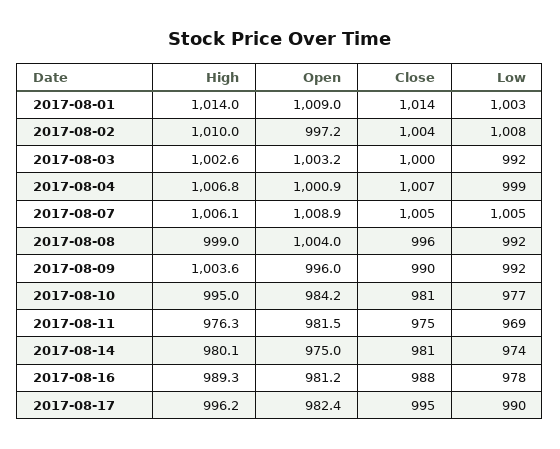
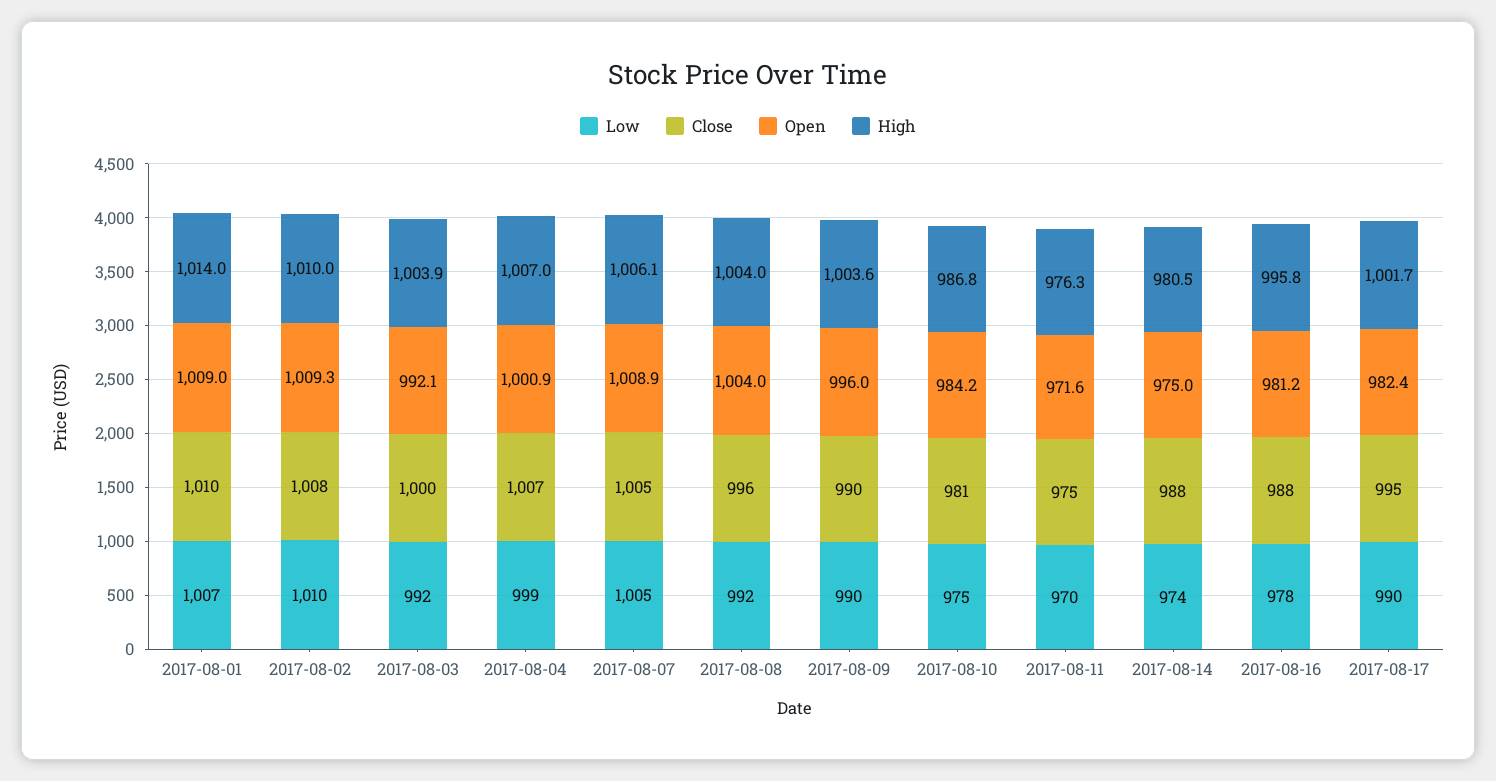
Close, 2017-08-01: 1014 -> 1010
Low, 2017-08-01: 1003 -> 1007
Open, 2017-08-02: 997.2 -> 1009.3
Close, 2017-08-02: 1004 -> 1008
Low, 2017-08-02: 1008 -> 1010
High, 2017-08-03: 1002.6 -> 1003.9
Open, 2017-08-03: 1003.2 -> 992.1
High, 2017-08-04: 1006.8 -> 1007
High, 2017-08-08: 999 -> 1004
Low, 2017-08-09: 992 -> 990
High, 2017-08-10: 995 -> 986.8
Low, 2017-08-10: 977 -> 975
Open, 2017-08-11: 981.5 -> 971.6
Low, 2017-08-11: 969 -> 970
High, 2017-08-14: 980.1 -> 980.5
Close, 2017-08-14: 981 -> 988
High, 2017-08-16: 989.3 -> 995.8
High, 2017-08-17: 996.2 -> 1001.7

